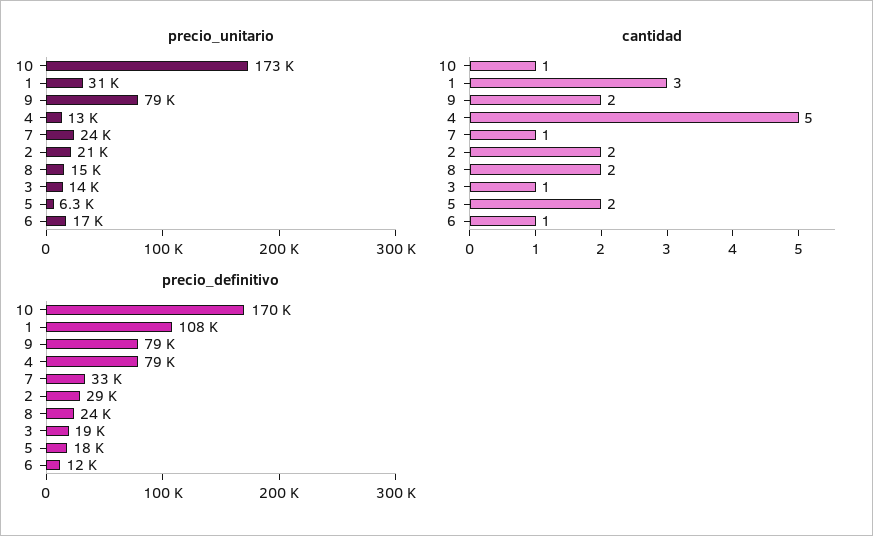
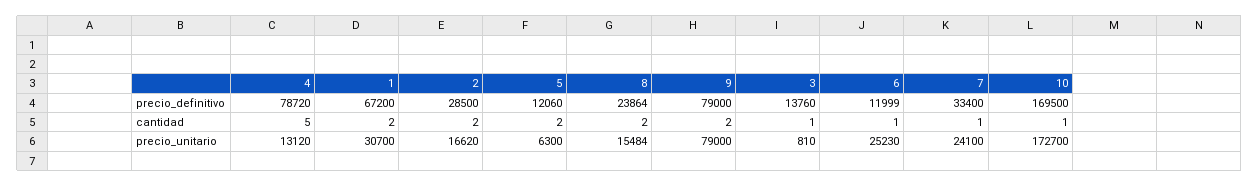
precio_unitario, 2: 21000 -> 16620
precio_unitario, 3: 14000 -> 810
precio_unitario, 6: 17000 -> 25230
cantidad, 1: 3 -> 2
precio_definitivo, 1: 108000 -> 67200
precio_definitivo, 3: 19000 -> 13760
precio_definitivo, 5: 18000 -> 12060

